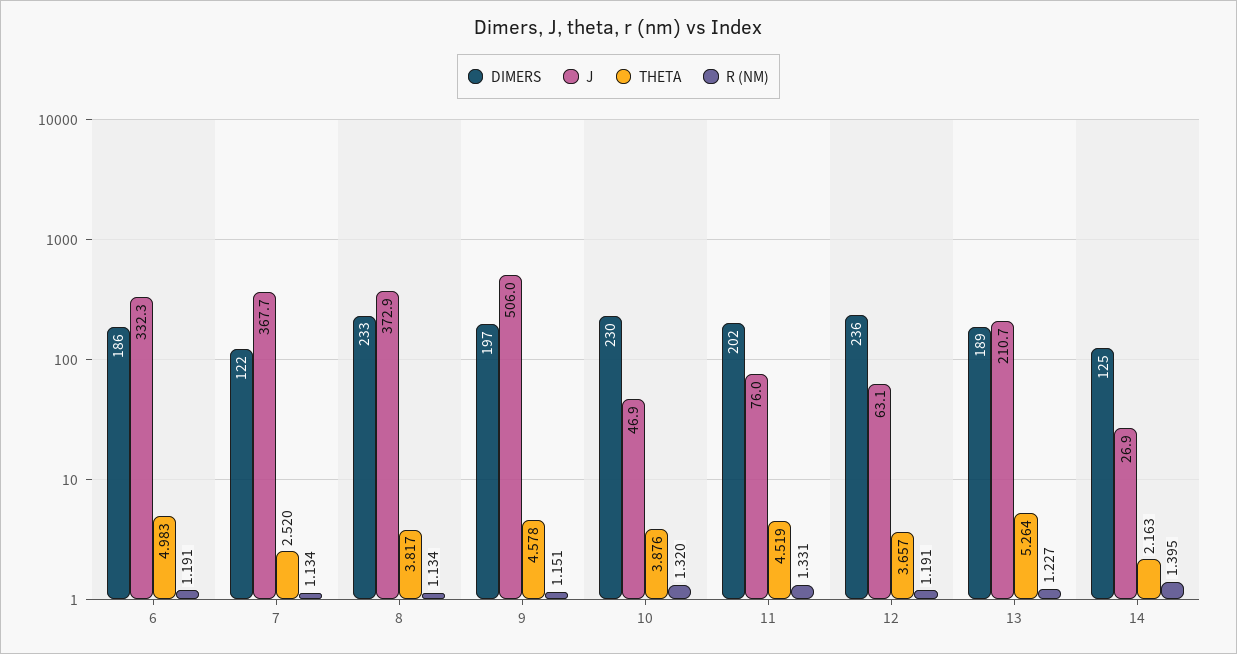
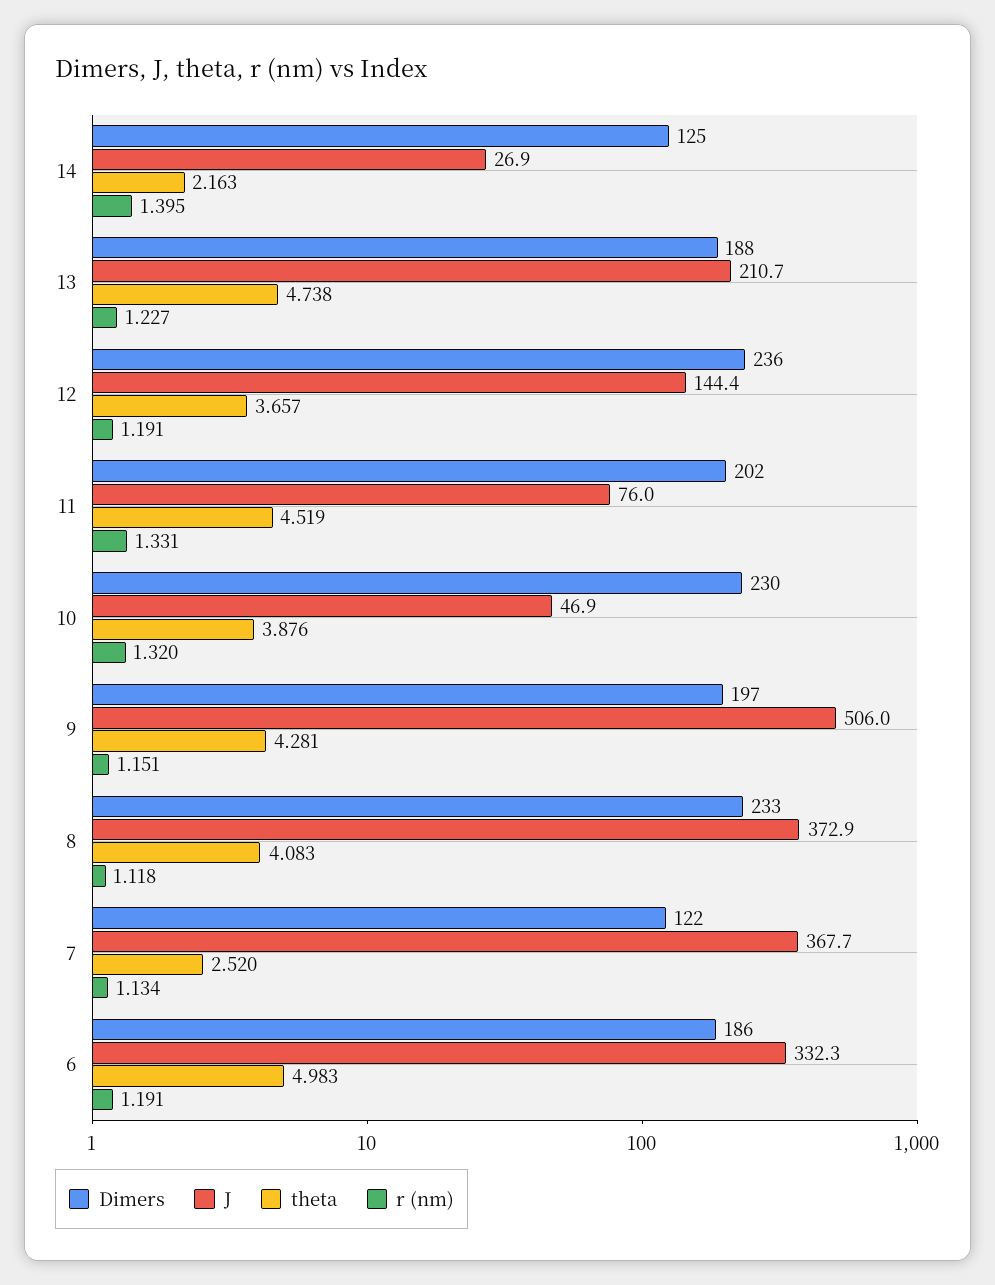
THETA, 8: 3.817 -> 4.083
R (NM), 8: 1.134 -> 1.118
THETA, 9: 4.578 -> 4.281
J, 12: 63.1 -> 144.4
DIMERS, 13: 189 -> 188
THETA, 13: 5.264 -> 4.738

